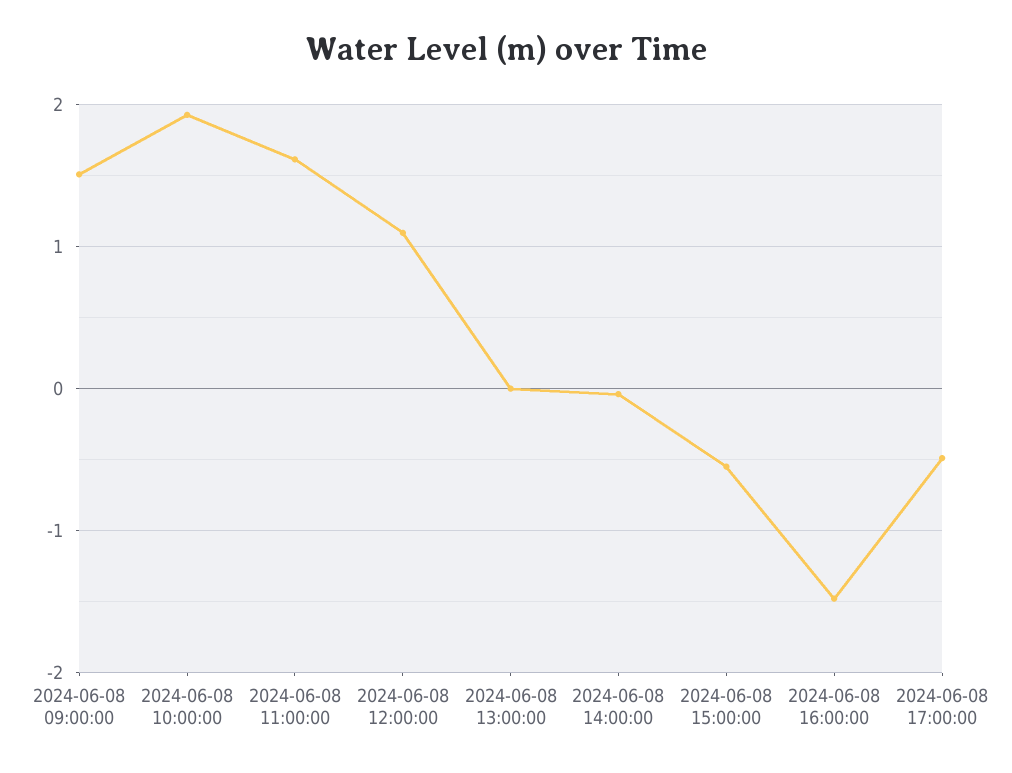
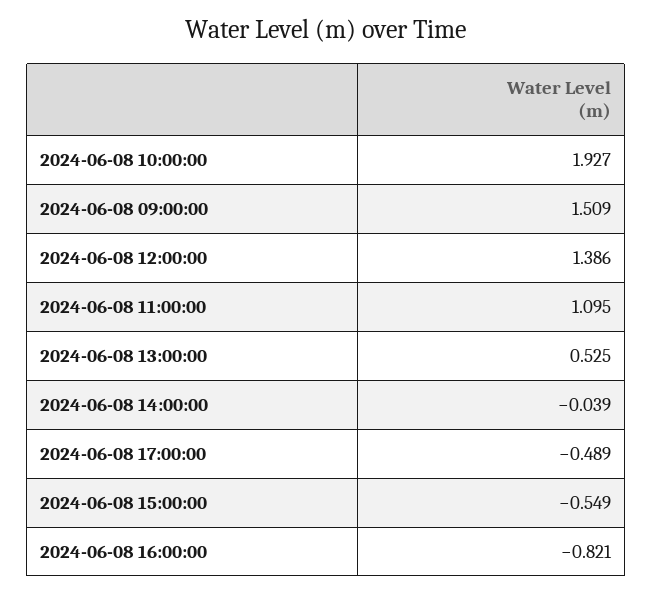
2024-06-08 11:00:00: 1.6 -> 1.095
2024-06-08 12:00:00: 1.1 -> 1.386
2024-06-08 13:00:00: 0 -> 0.525
2024-06-08 16:00:00: -1.5 -> -0.821

